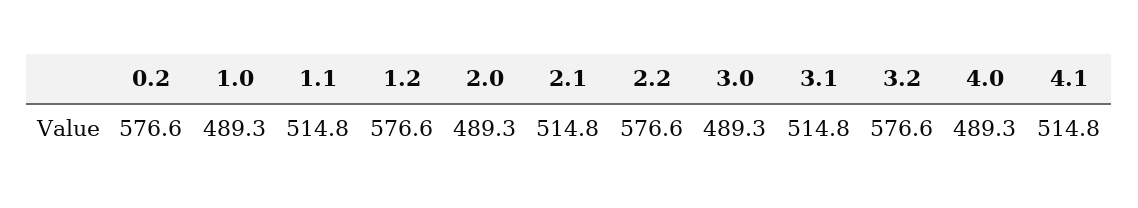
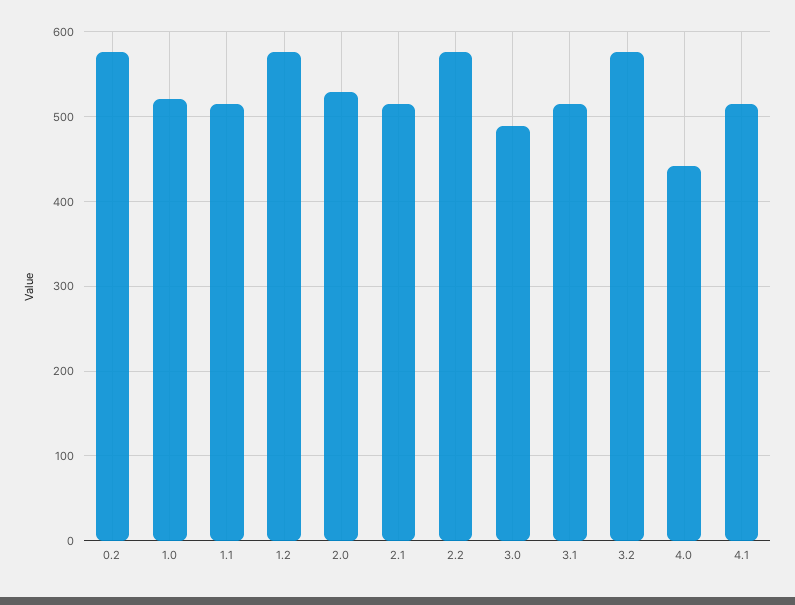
1.0: 489.3 -> 520
2.0: 489.3 -> 530
4.0: 489.3 -> 440

